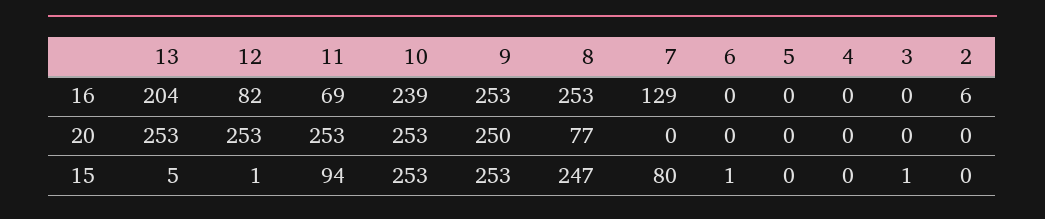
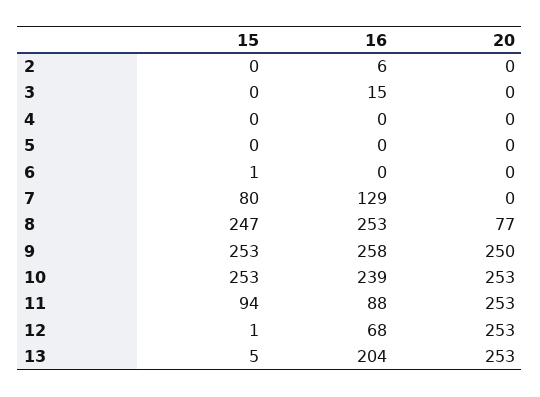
12, 16: 82 -> 68
11, 16: 69 -> 88
9, 16: 253 -> 258
3, 16: 0 -> 15
3, 15: 1 -> 0

